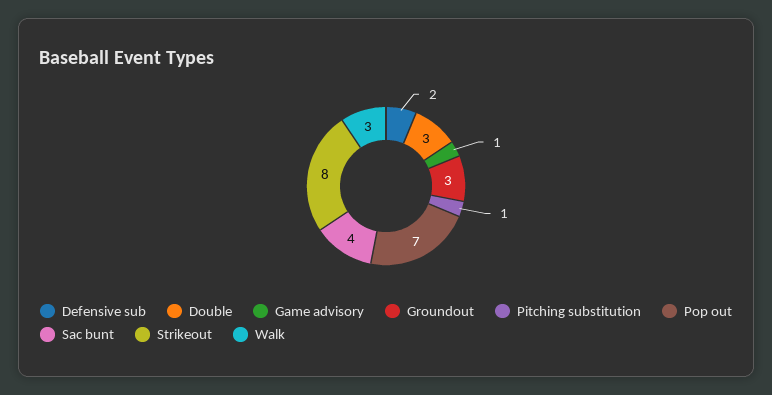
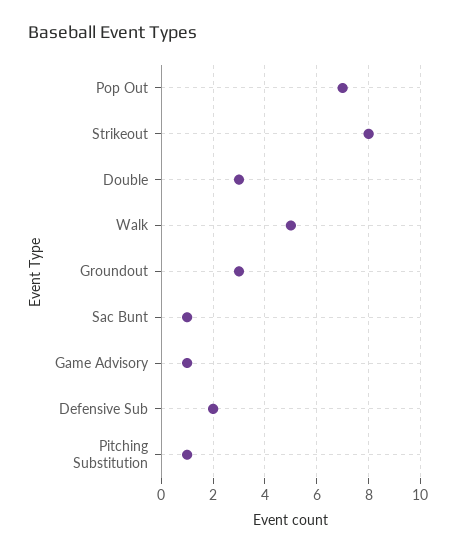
Sac bunt: 4 -> 1
Walk: 3 -> 5

